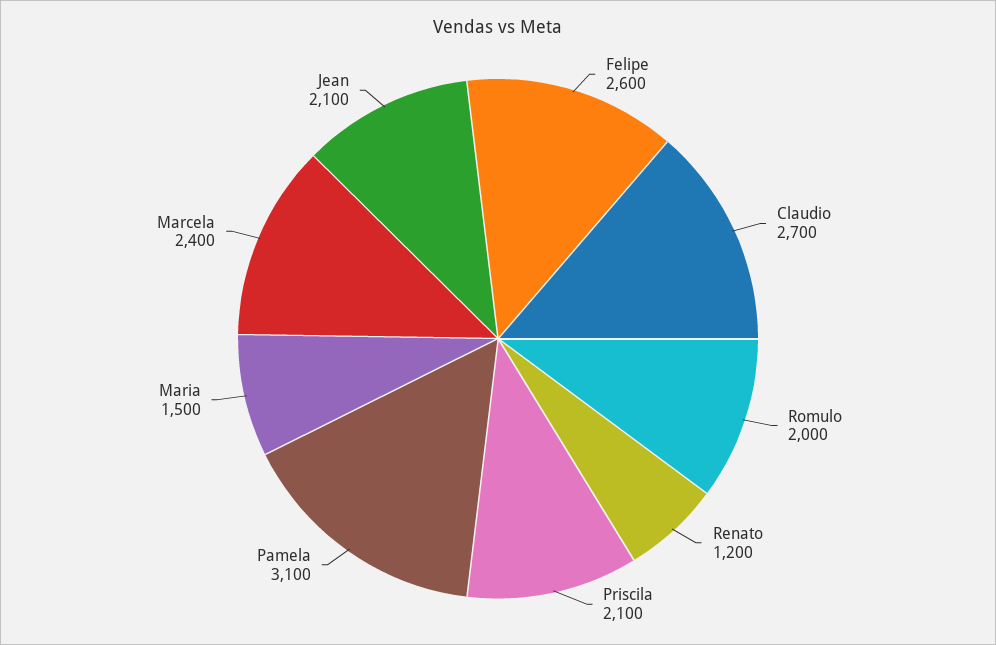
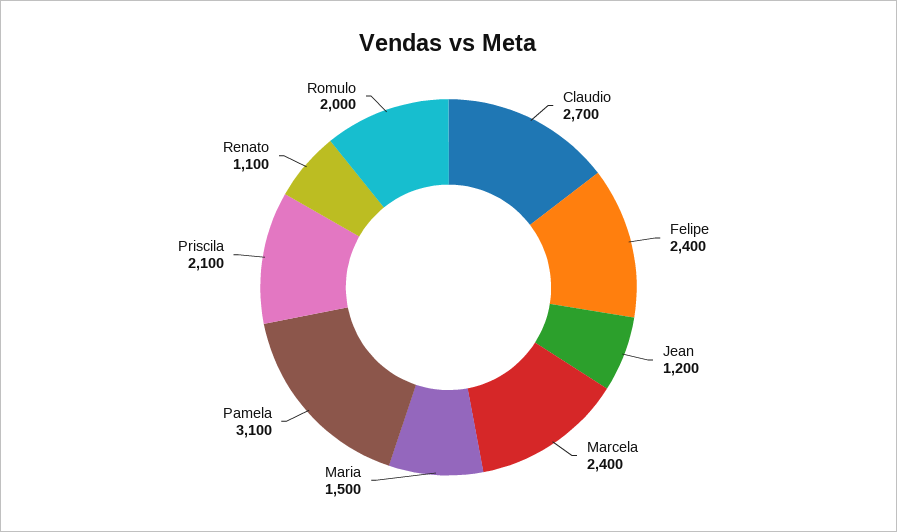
Felipe: 2600 -> 2400
Renato: 1200 -> 1100
Jean: 2100 -> 1200

